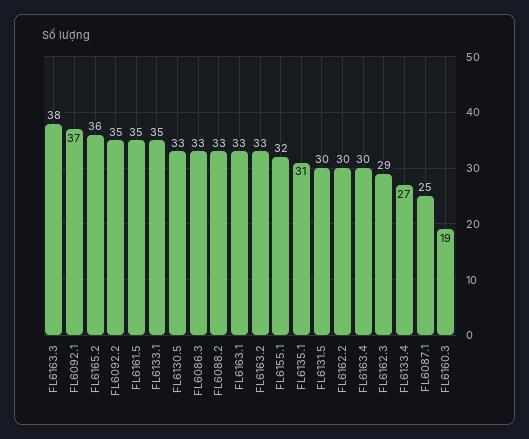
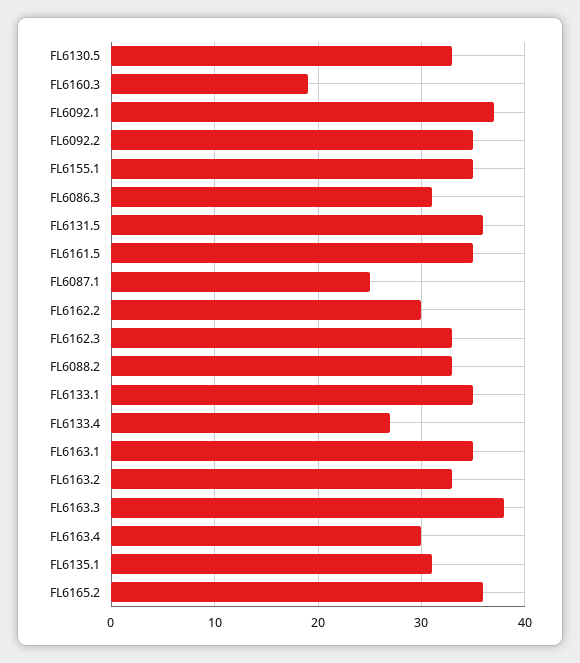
FL6086.3: 33 -> 31
FL6163.1: 33 -> 35
FL6155.1: 32 -> 35
FL6131.5: 30 -> 36
FL6162.3: 29 -> 33

